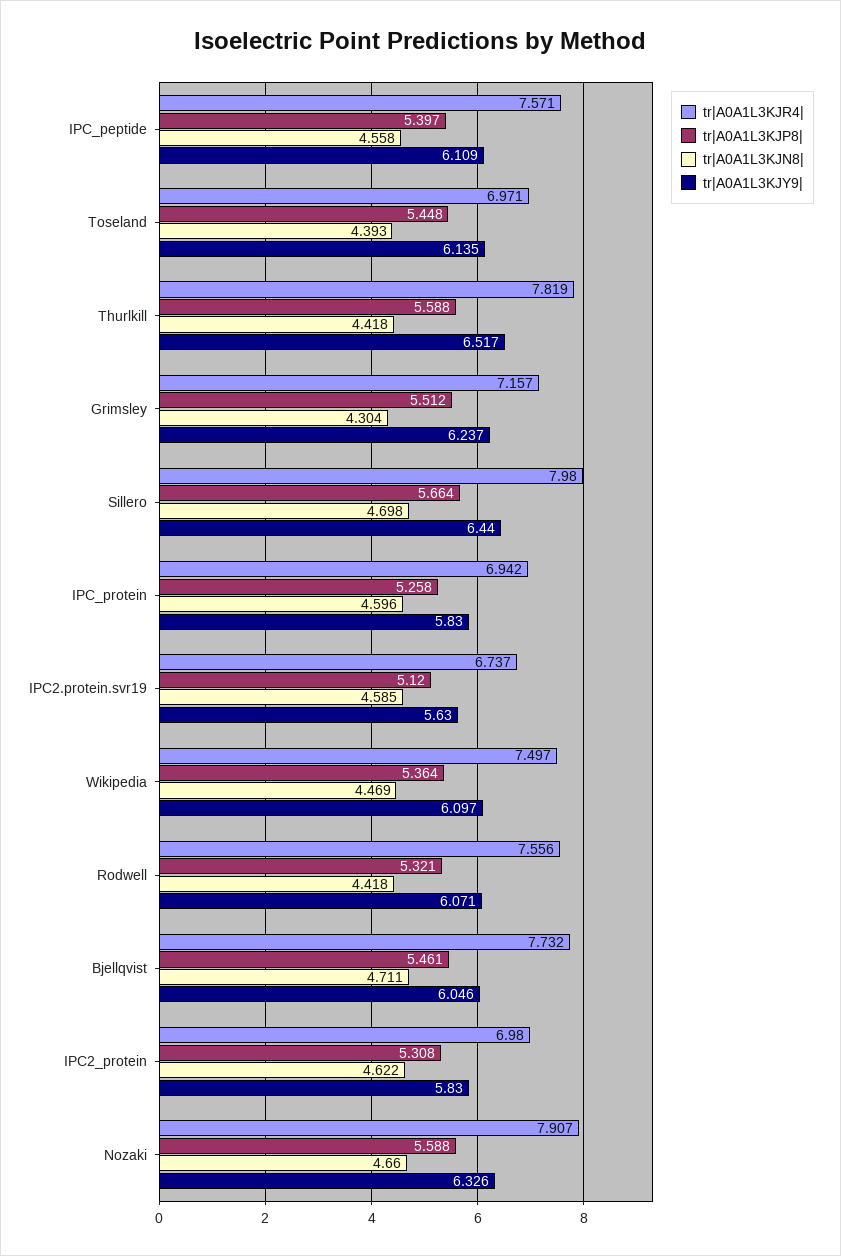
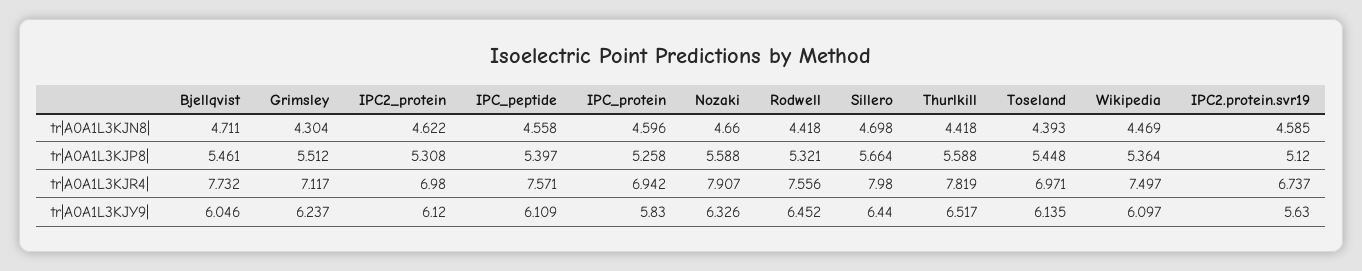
tr|A0A1L3KJR4|, Grimsley: 7.157 -> 7.117
tr|A0A1L3KJY9|, Rodwell: 6.071 -> 6.452
tr|A0A1L3KJY9|, IPC2_protein: 5.83 -> 6.12

